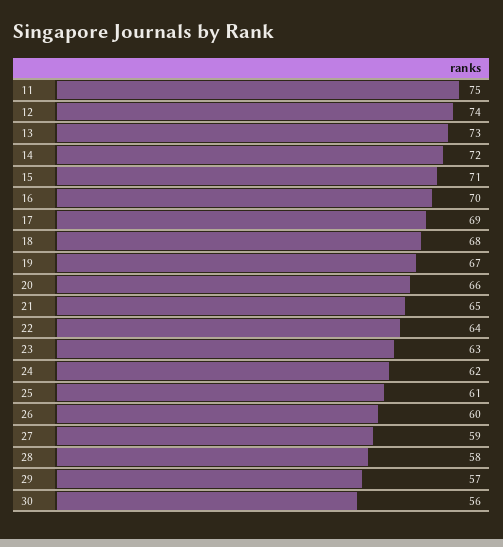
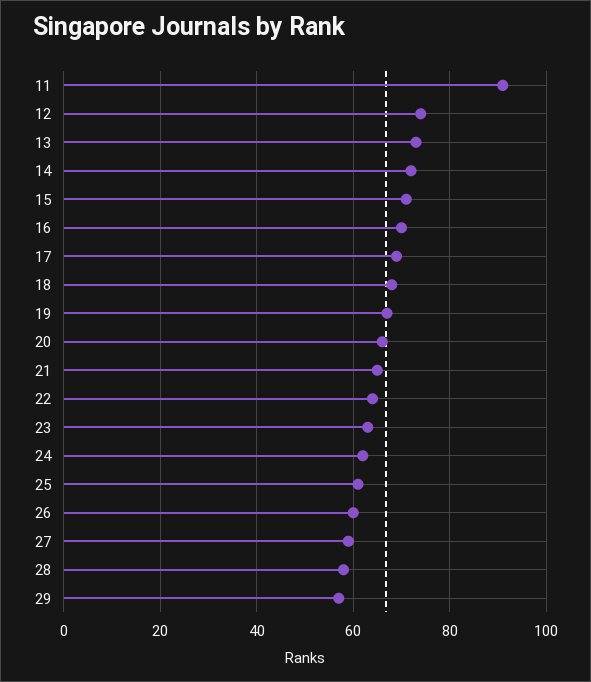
11: 75 -> 90
30: 56 -> none

